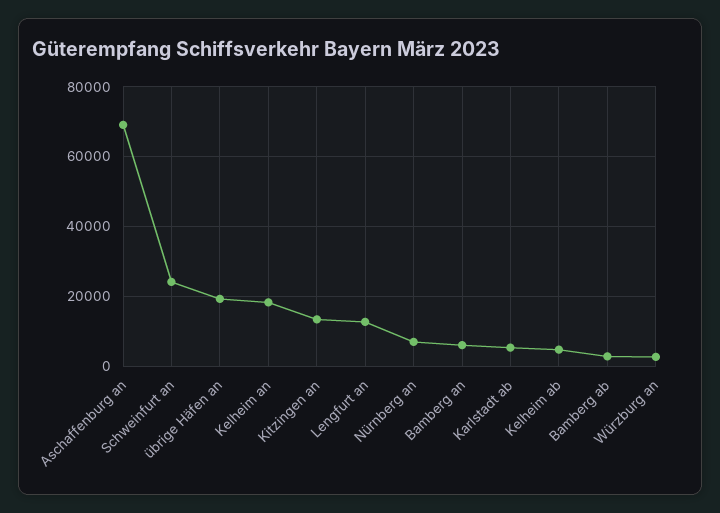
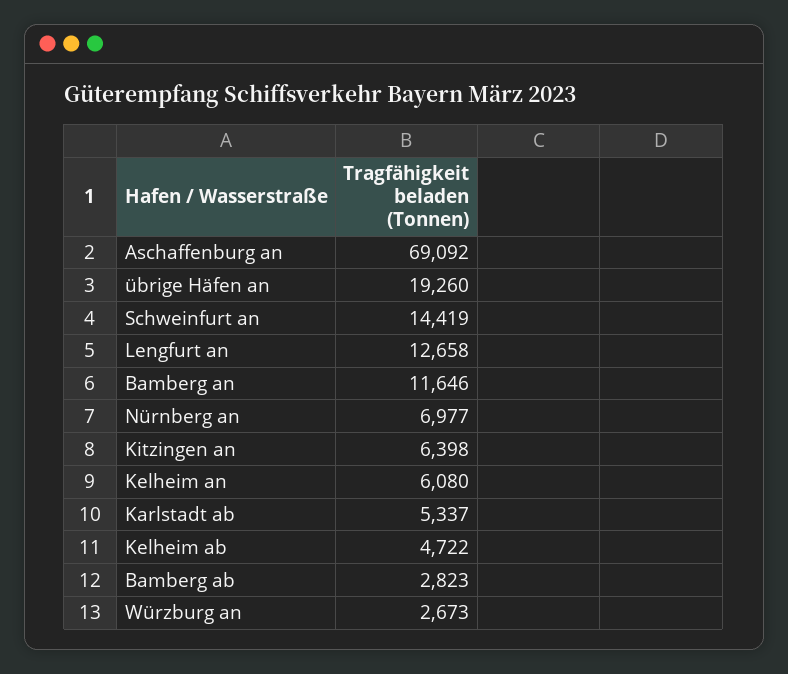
Schweinfurt an: 24000 -> 14419
Kelheim an: 18000 -> 6080
Kitzingen an: 14000 -> 6398
Bamberg an: 6000 -> 11646

